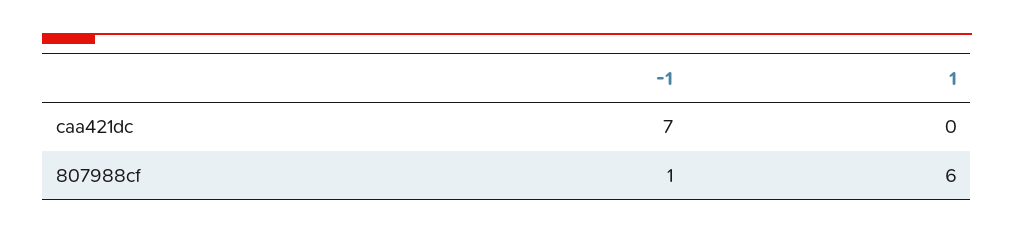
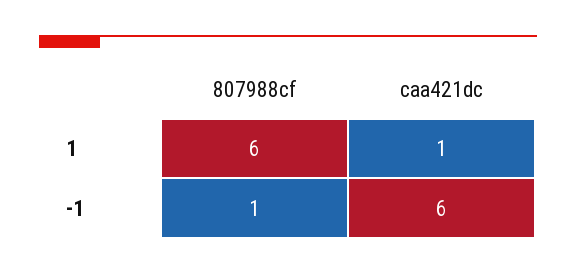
-1, caa421dc: 7 -> 6
1, caa421dc: 0 -> 1

